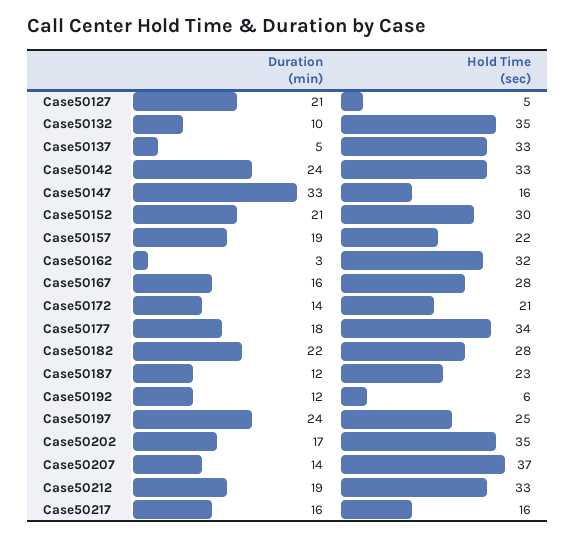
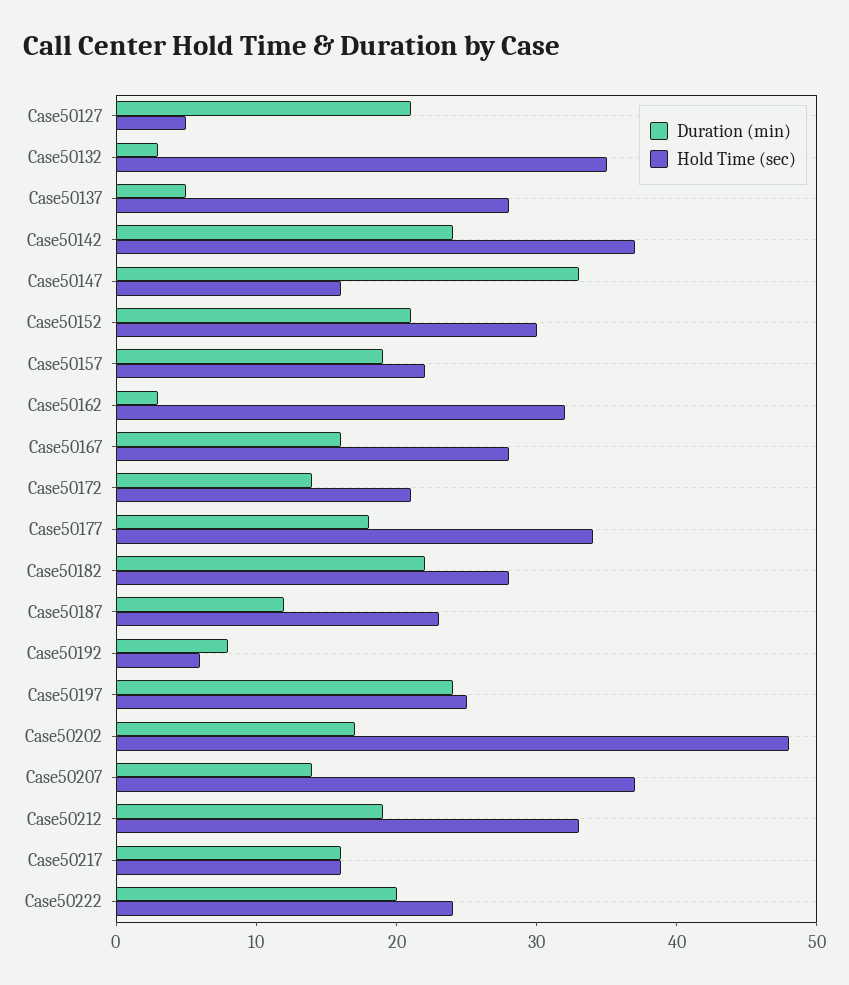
Duration (min), Case50132: 10 -> 3
Hold Time (sec), Case50137: 33 -> 28
Hold Time (sec), Case50142: 33 -> 37
Duration (min), Case50192: 12 -> 8
Hold Time (sec), Case50202: 35 -> 48
Duration (min), Case50222: none -> 20
Hold Time (sec), Case50222: none -> 24

